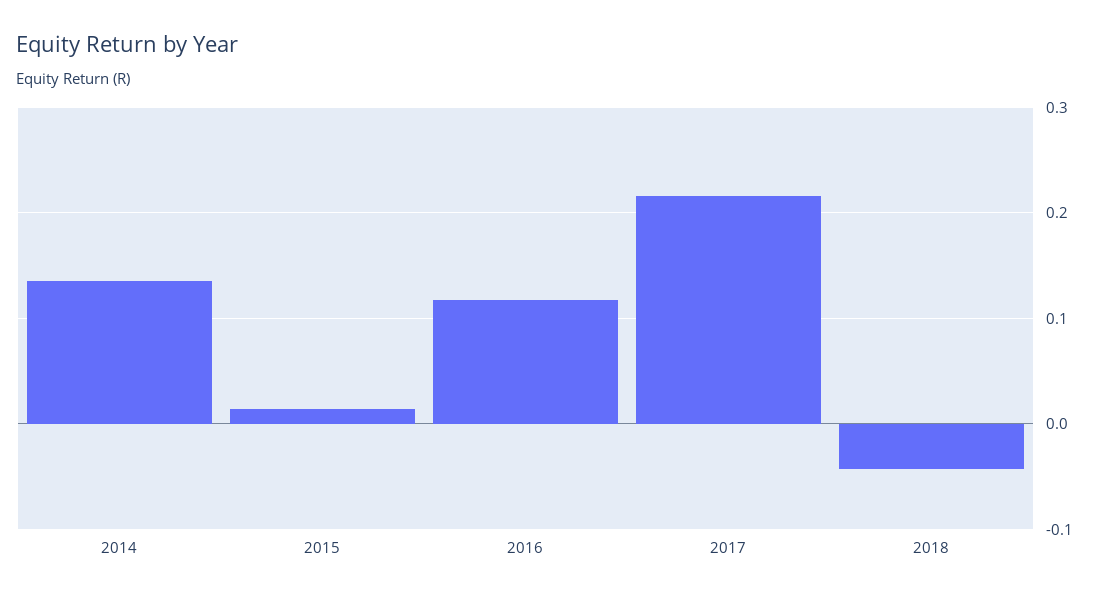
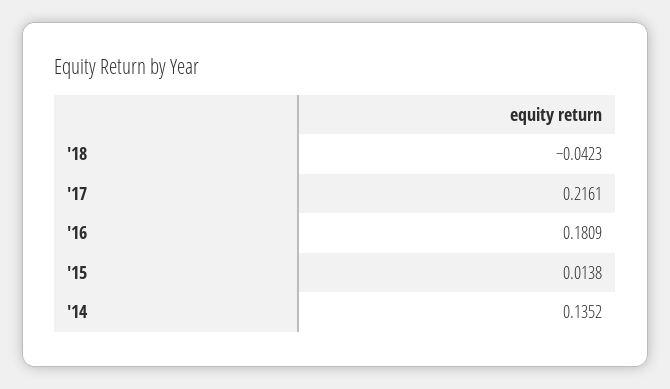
2016: 0.12 -> 0.1809

